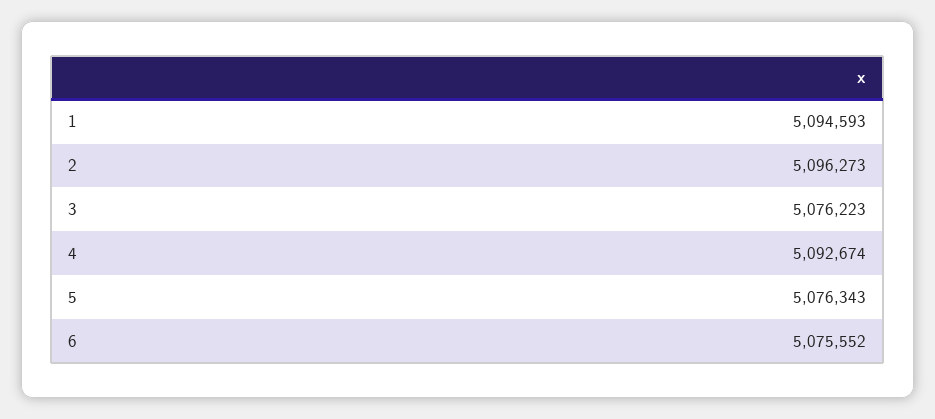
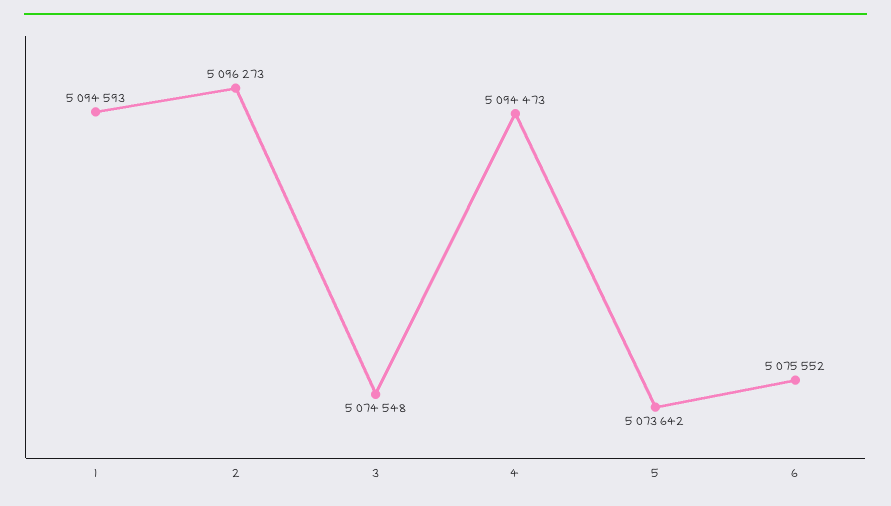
3: 5076223 -> 5074548
4: 5092674 -> 5094473
5: 5076343 -> 5073642

